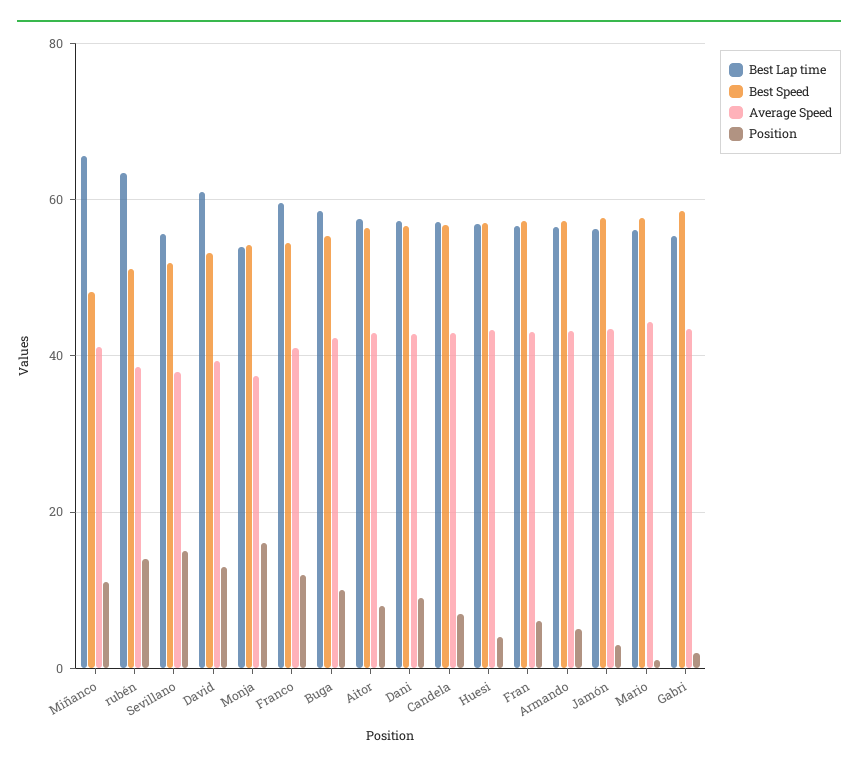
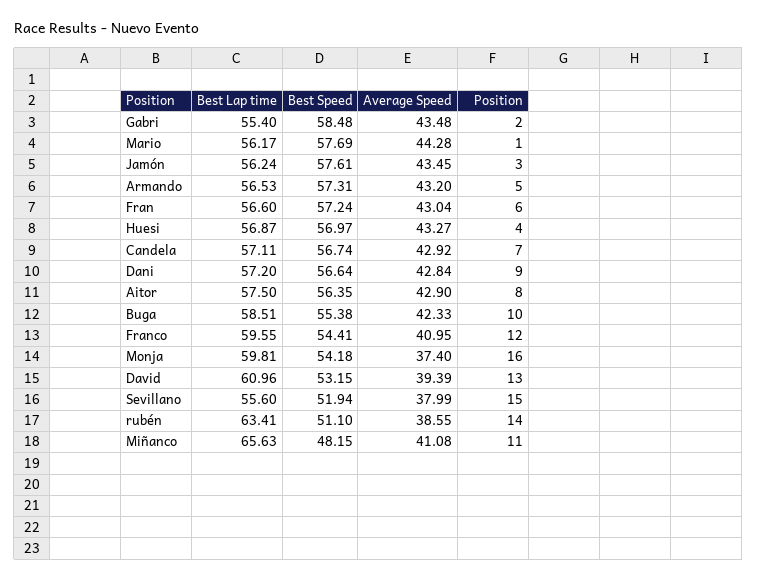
Best Lap time, Monja: 54 -> 59.81

